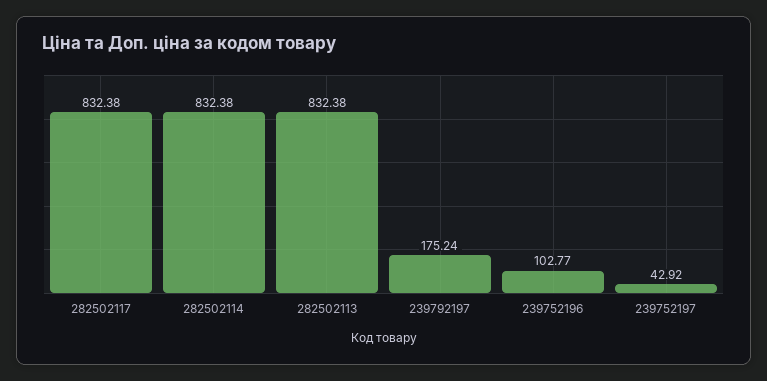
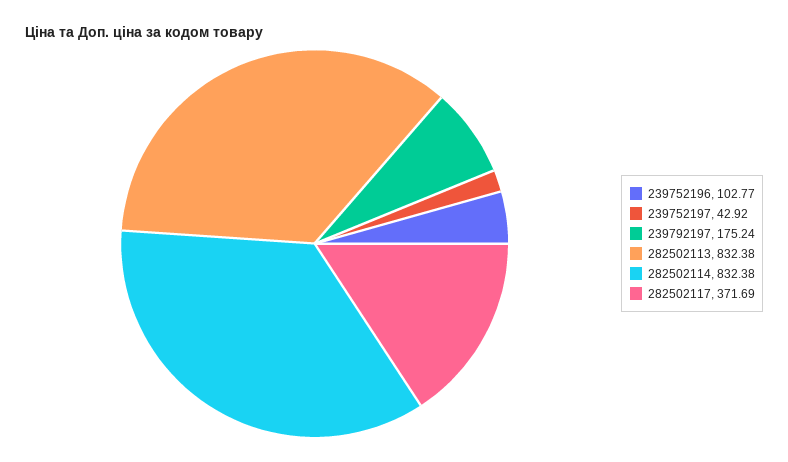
282502117: 832.38 -> 371.69

